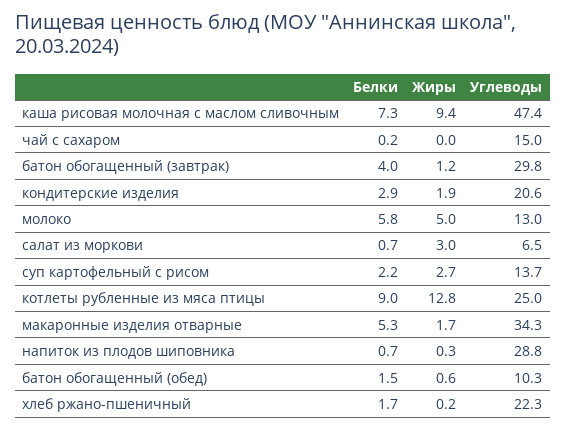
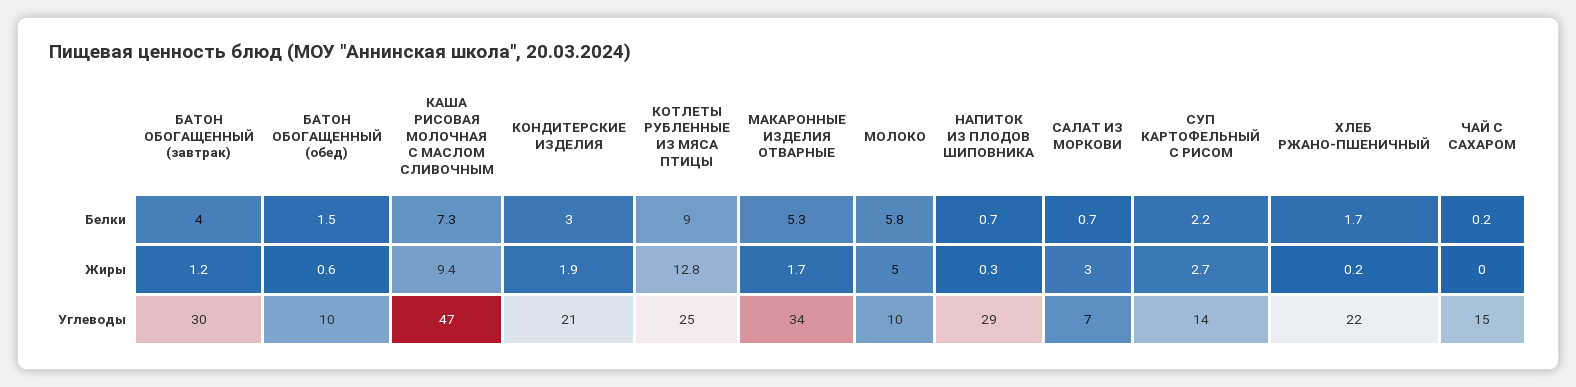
Белки, кондитерские изделия: 2.9 -> 3
Углеводы, молоко: 13 -> 10

